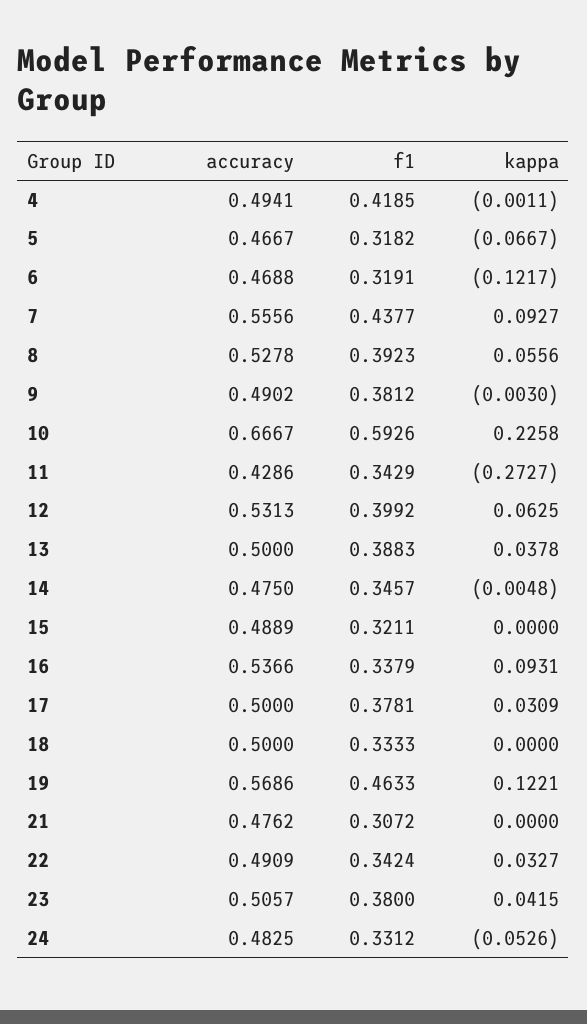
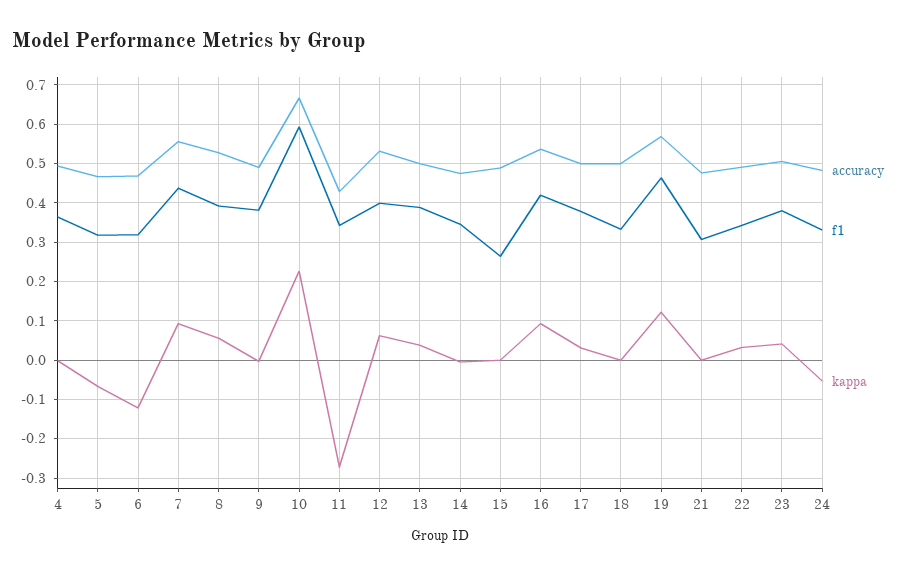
f1, 4: 0.4185 -> 0.36
f1, 15: 0.3211 -> 0.26
f1, 16: 0.3379 -> 0.42

